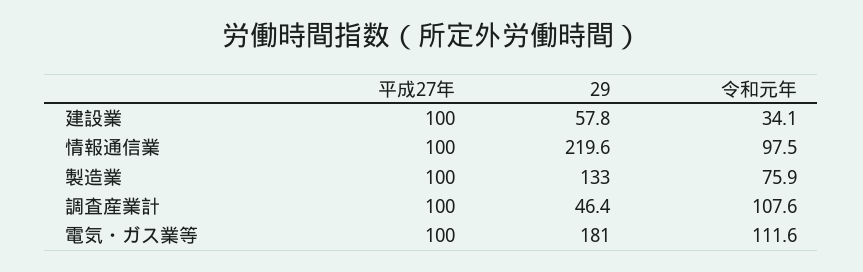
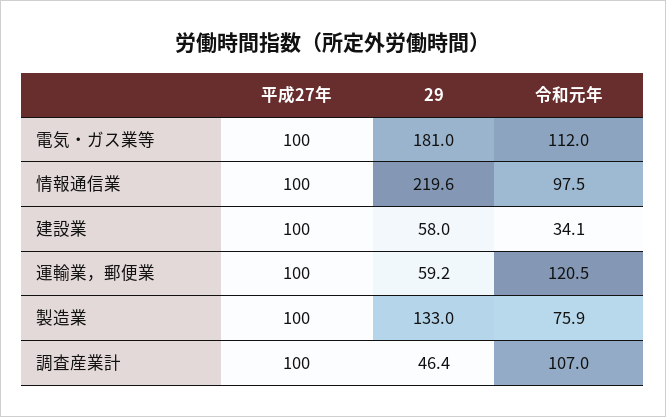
29, 建設業: 57.8 -> 58
令和元年, 調査産業計: 107.6 -> 107
令和元年, 電気・ガス業等: 111.6 -> 112
平成27年, 運輸業，郵便業: none -> 100
29, 運輸業，郵便業: none -> 59.2
令和元年, 運輸業，郵便業: none -> 120.5

